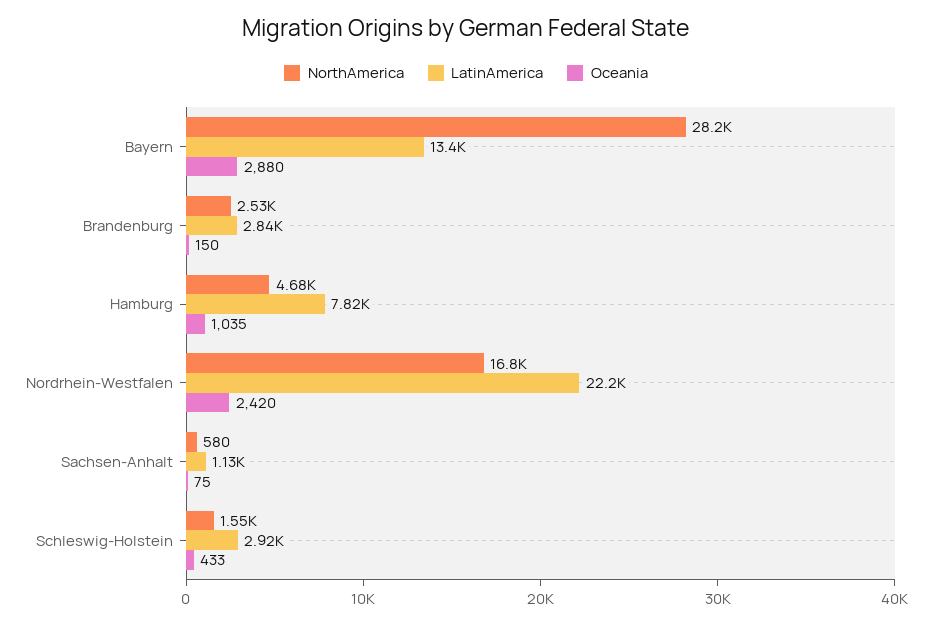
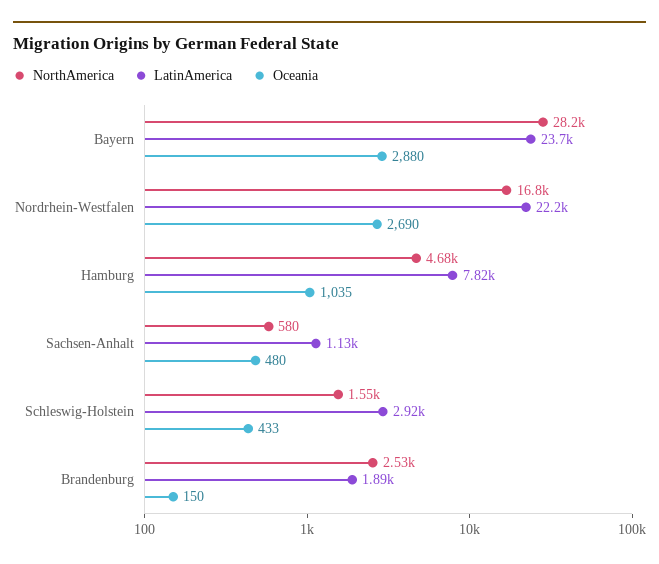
LatinAmerica, Bayern: 13400 -> 23700
LatinAmerica, Brandenburg: 2840 -> 1890
Oceania, Nordrhein-Westfalen: 2420 -> 2690
Oceania, Sachsen-Anhalt: 75 -> 480

